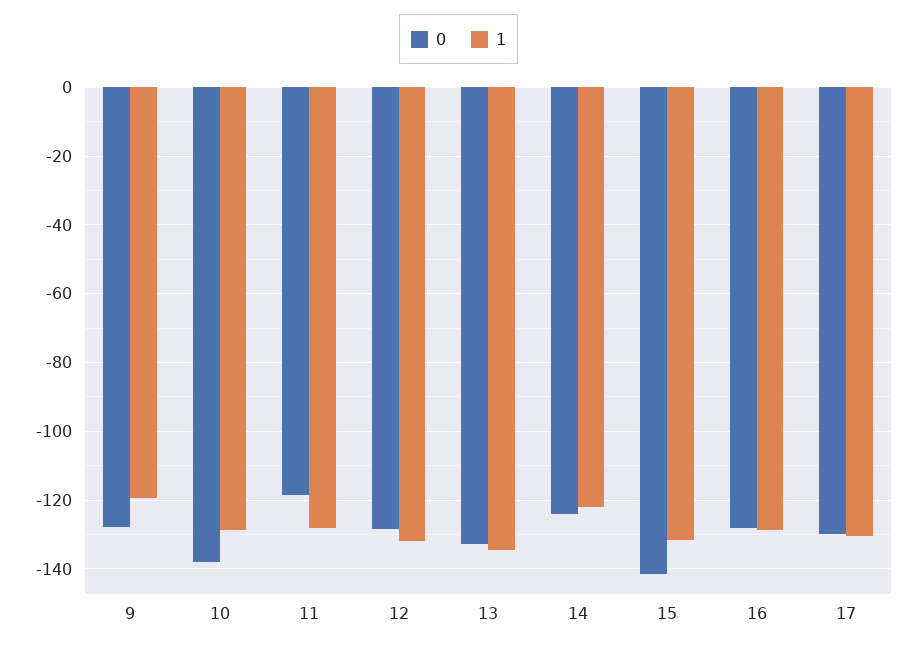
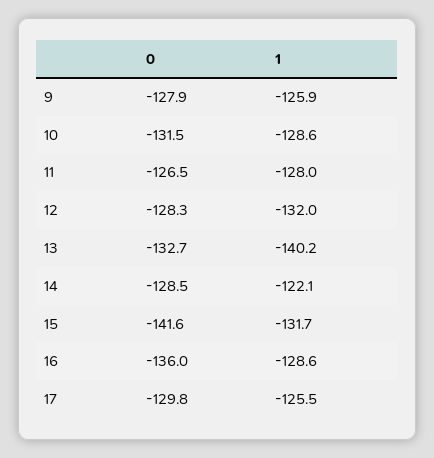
1, 9: -120 -> -125.9
0, 10: -138 -> -131.5
0, 11: -118 -> -126.5
1, 13: -134 -> -140.2
0, 14: -124 -> -128.5
0, 16: -128 -> -136
1, 17: -130 -> -125.5

